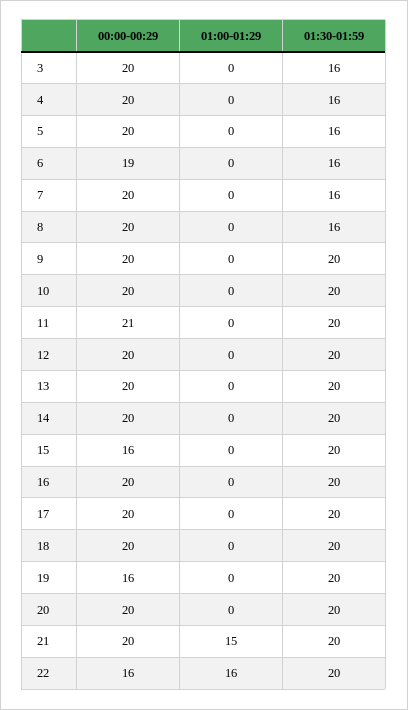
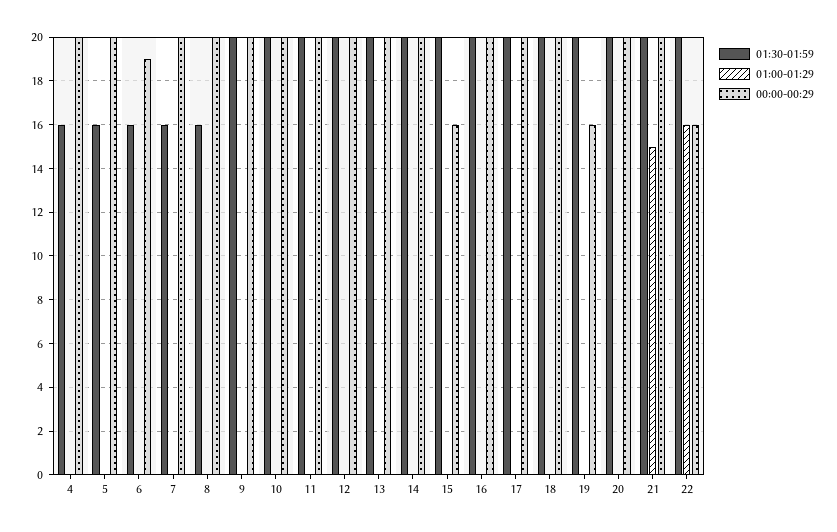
00:00-00:29, 3: 20 -> none
01:00-01:29, 3: 0 -> none
01:30-01:59, 3: 16 -> none
00:00-00:29, 11: 21 -> 20

